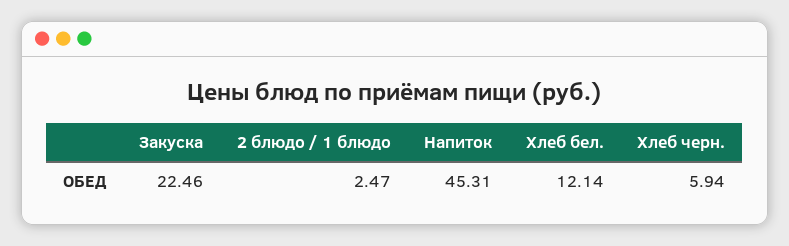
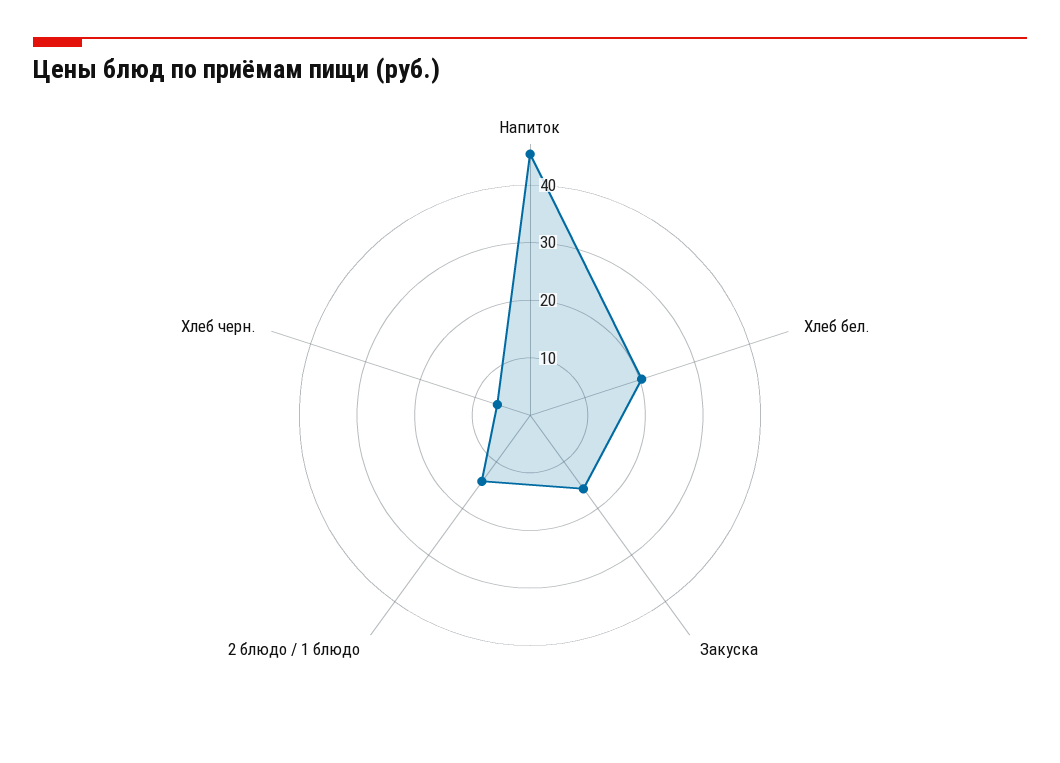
Закуска: 22.46 -> 16
2 блюдо / 1 блюдо: 2.47 -> 14
Хлеб бел.: 12.14 -> 20

